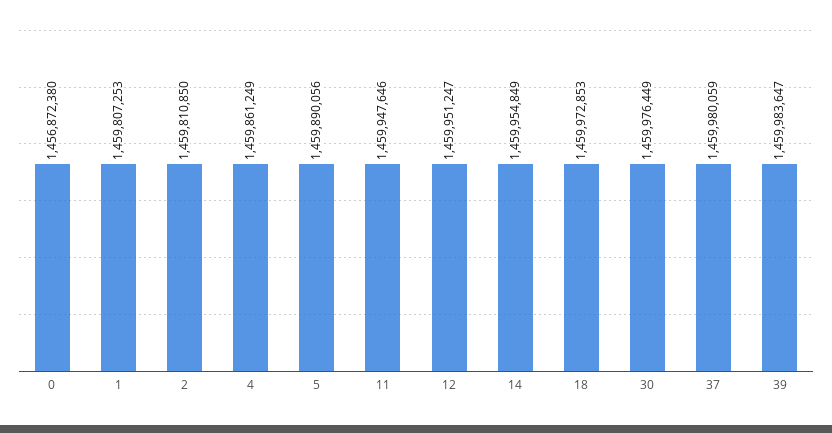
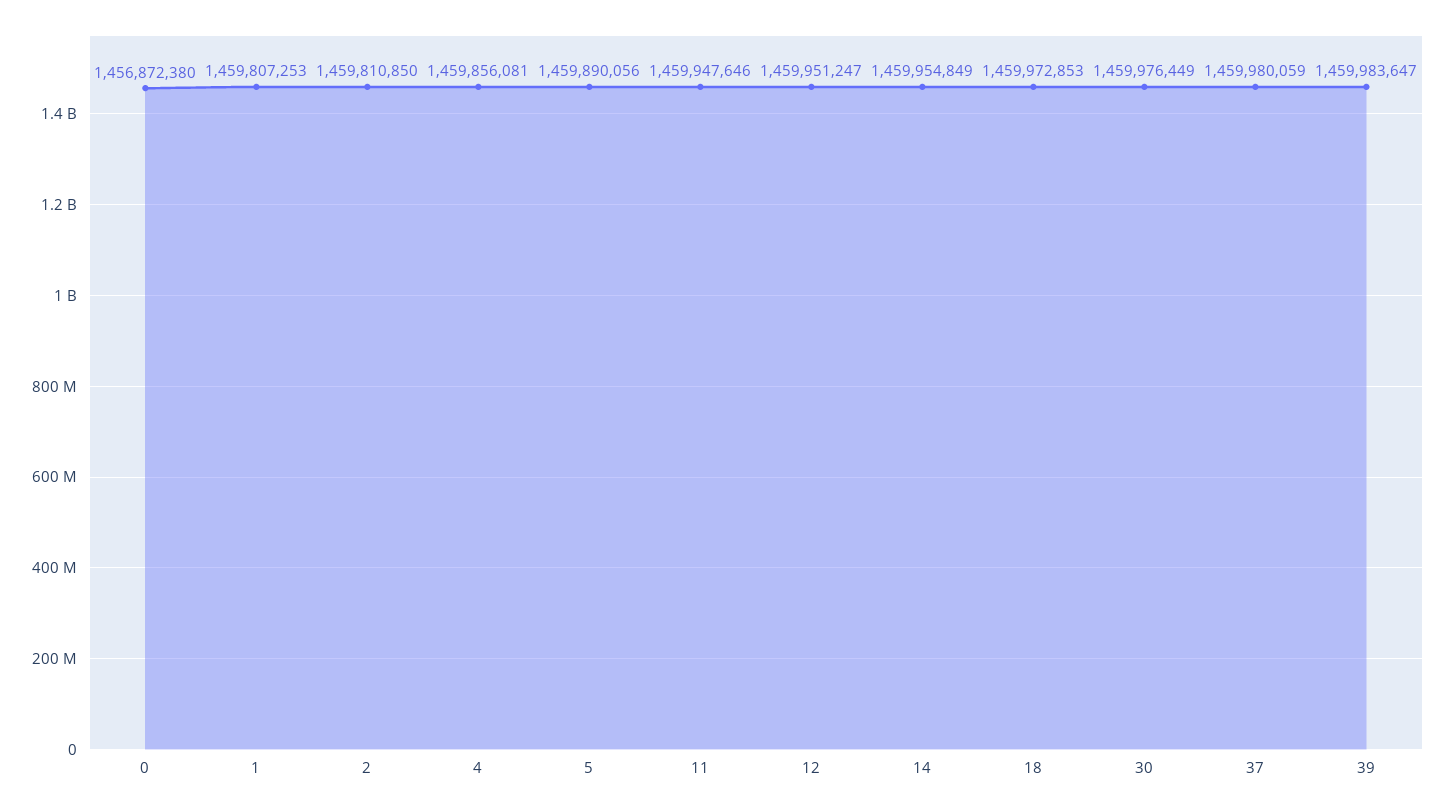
4: 1459861249 -> 1459856081

